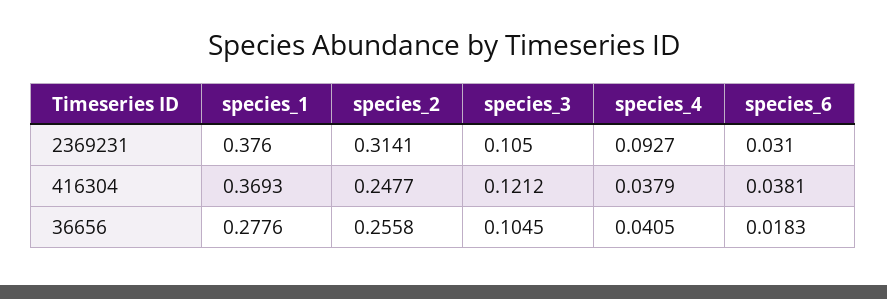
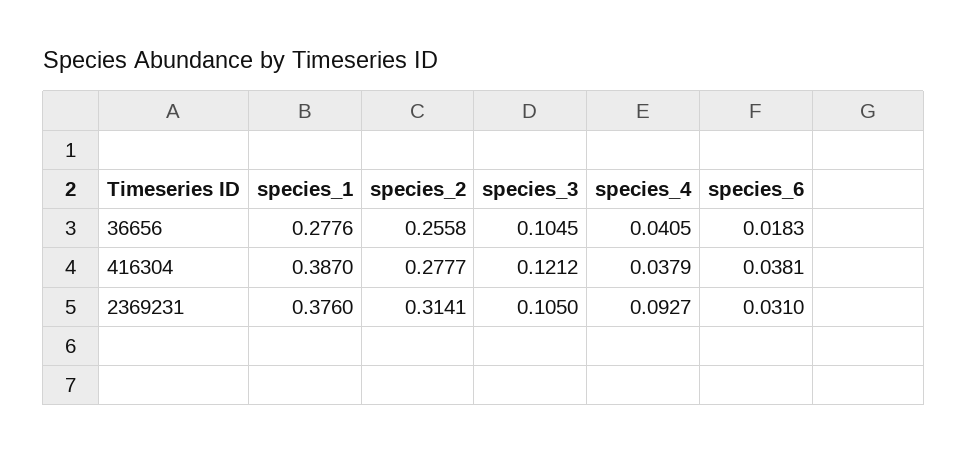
species_1, 416304: 0.3693 -> 0.387
species_2, 416304: 0.2477 -> 0.2777

